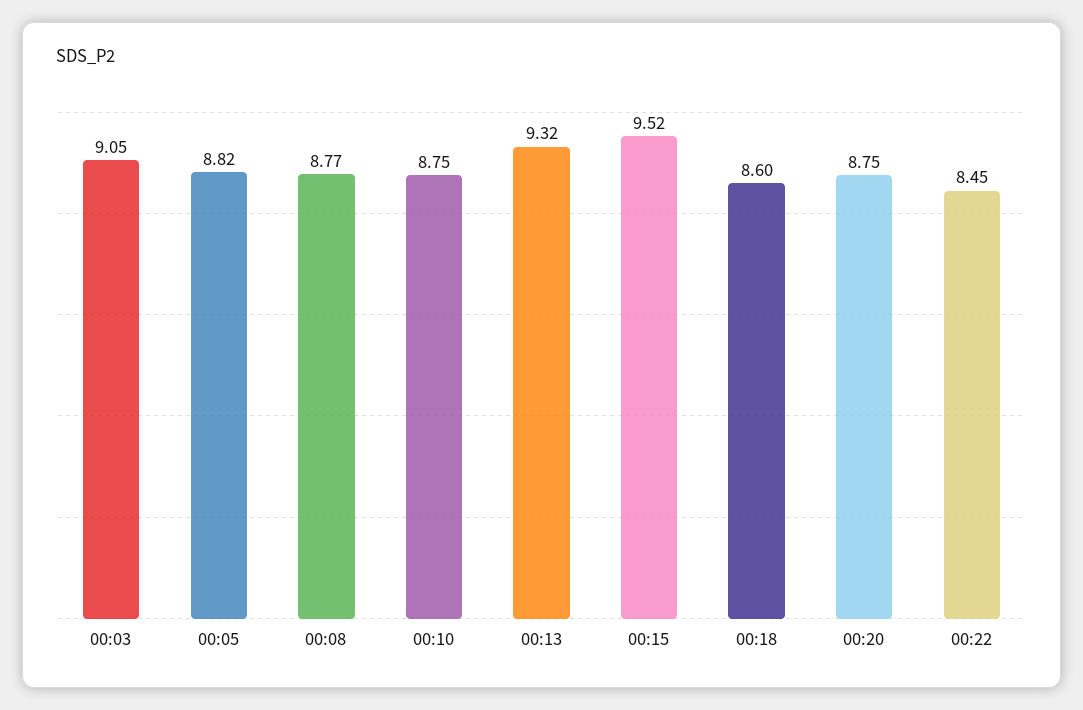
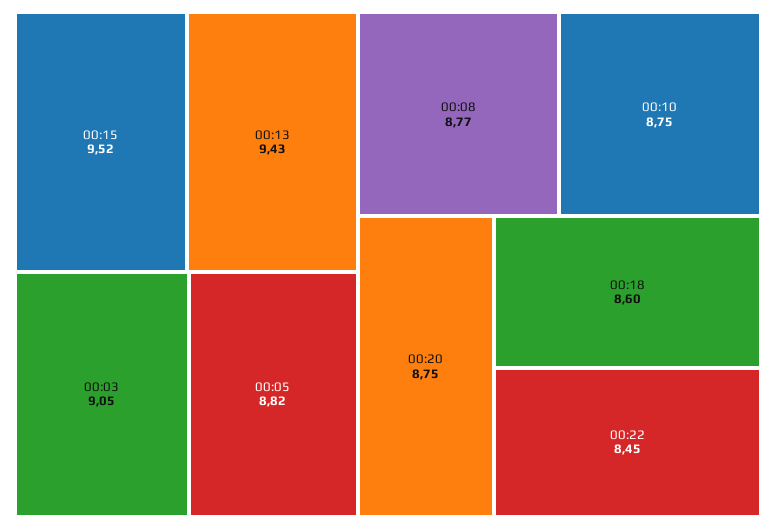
00:13: 9.32 -> 9.43

